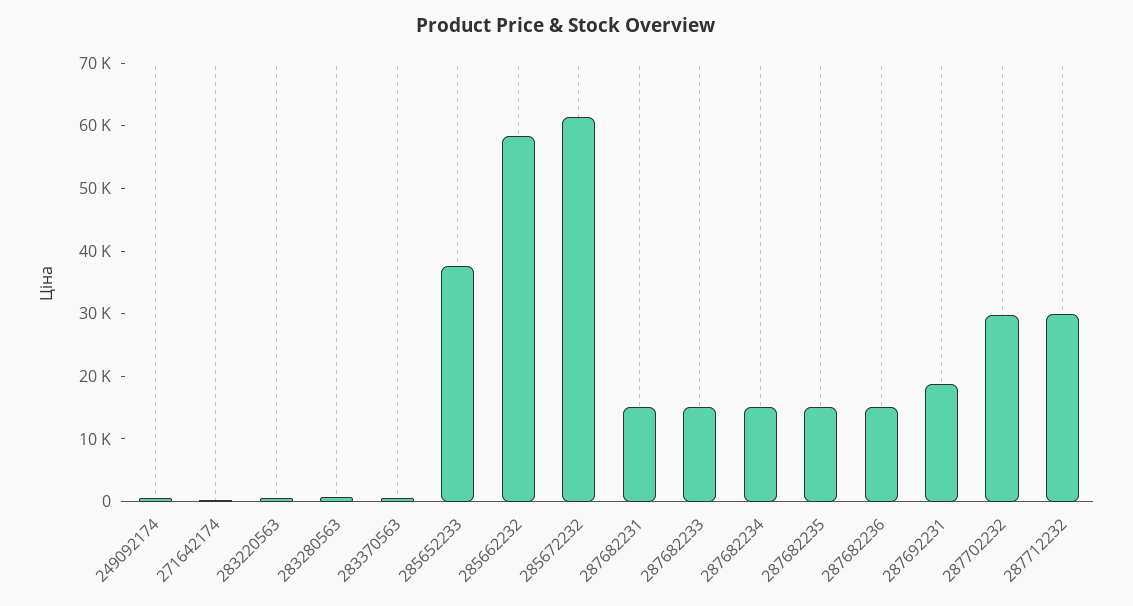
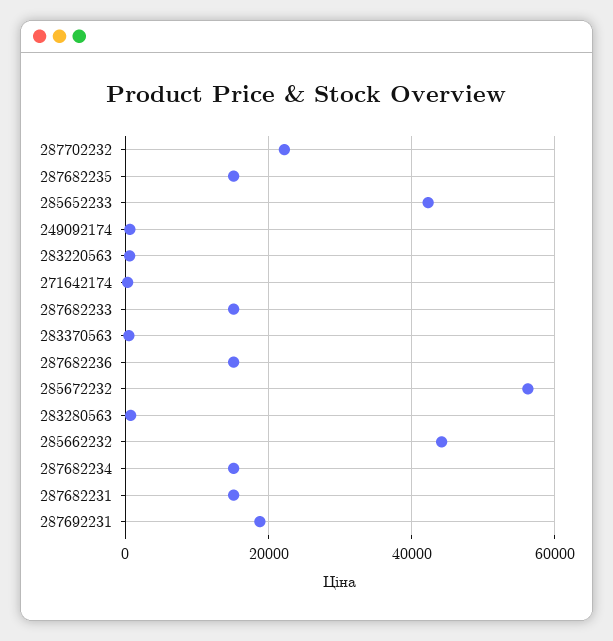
285652233: 38000 -> 42000
285662232: 58000 -> 44000
285672232: 62000 -> 56000
287702232: 30000 -> 22000
287712232: 30000 -> none

